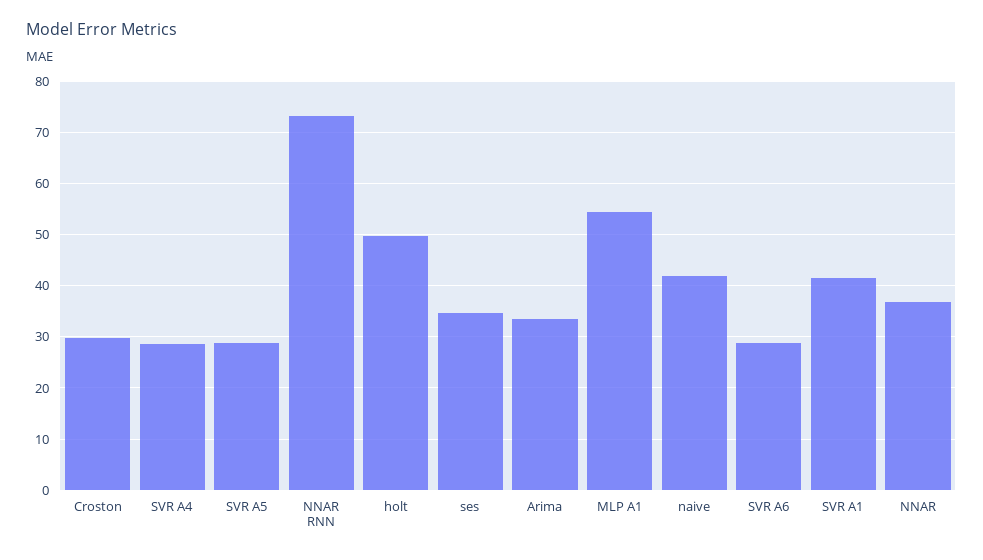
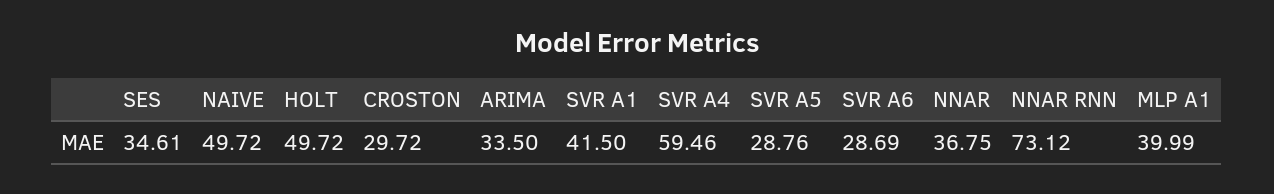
SVR A4: 28 -> 59.46
MLP A1: 54 -> 39.99
naive: 42 -> 49.72

